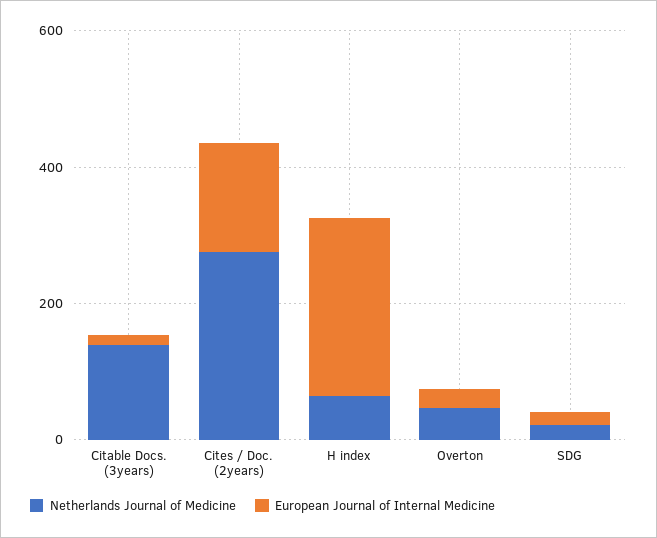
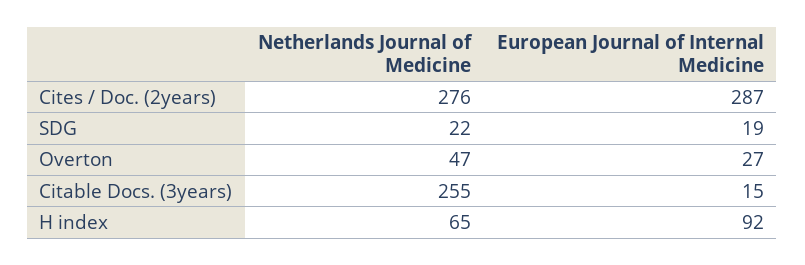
Netherlands Journal of Medicine, Citable Docs. (3years): 150 -> 255
European Journal of Internal Medicine, Cites / Doc. (2years): 150 -> 287
European Journal of Internal Medicine, H index: 250 -> 92

